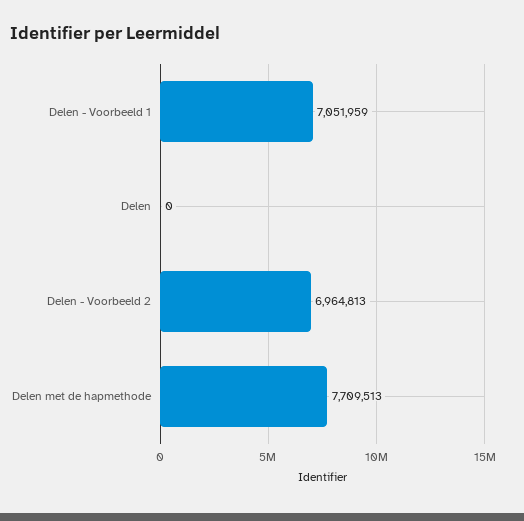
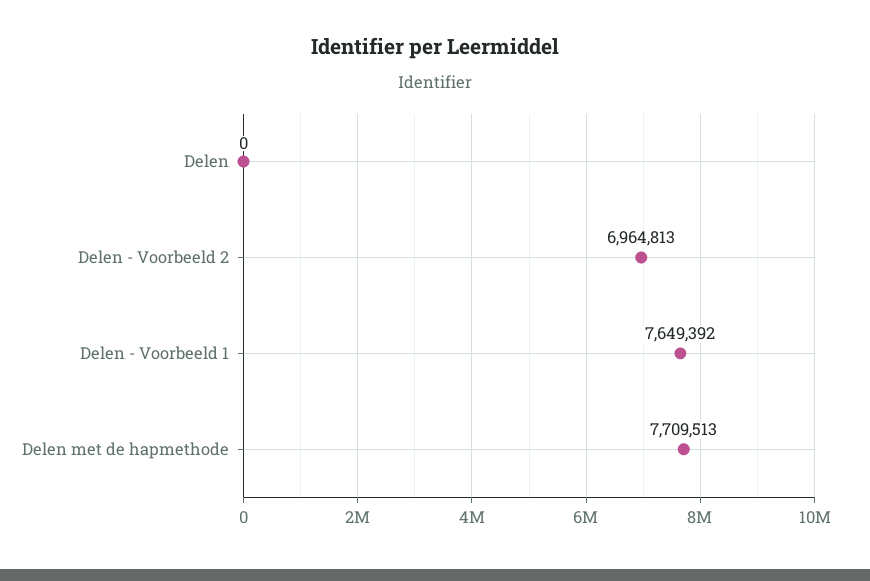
Delen - Voorbeeld 1: 7051959 -> 7649392

